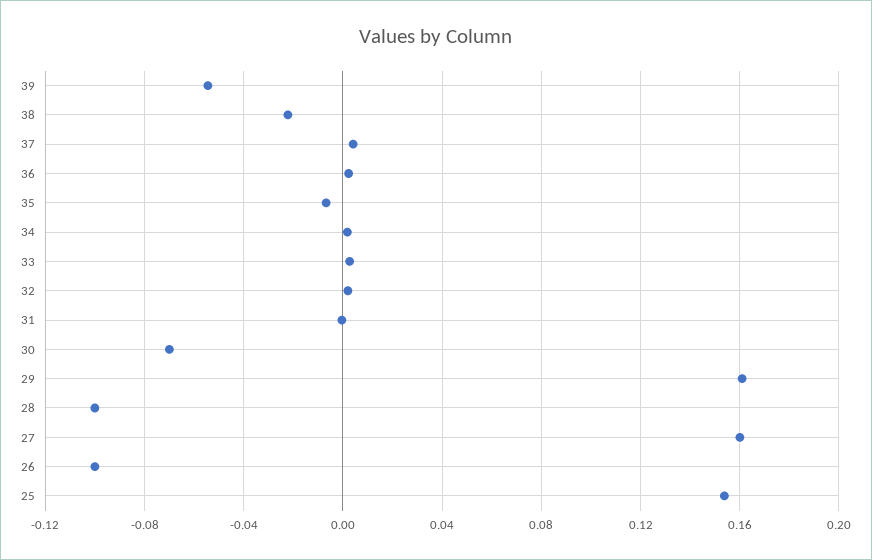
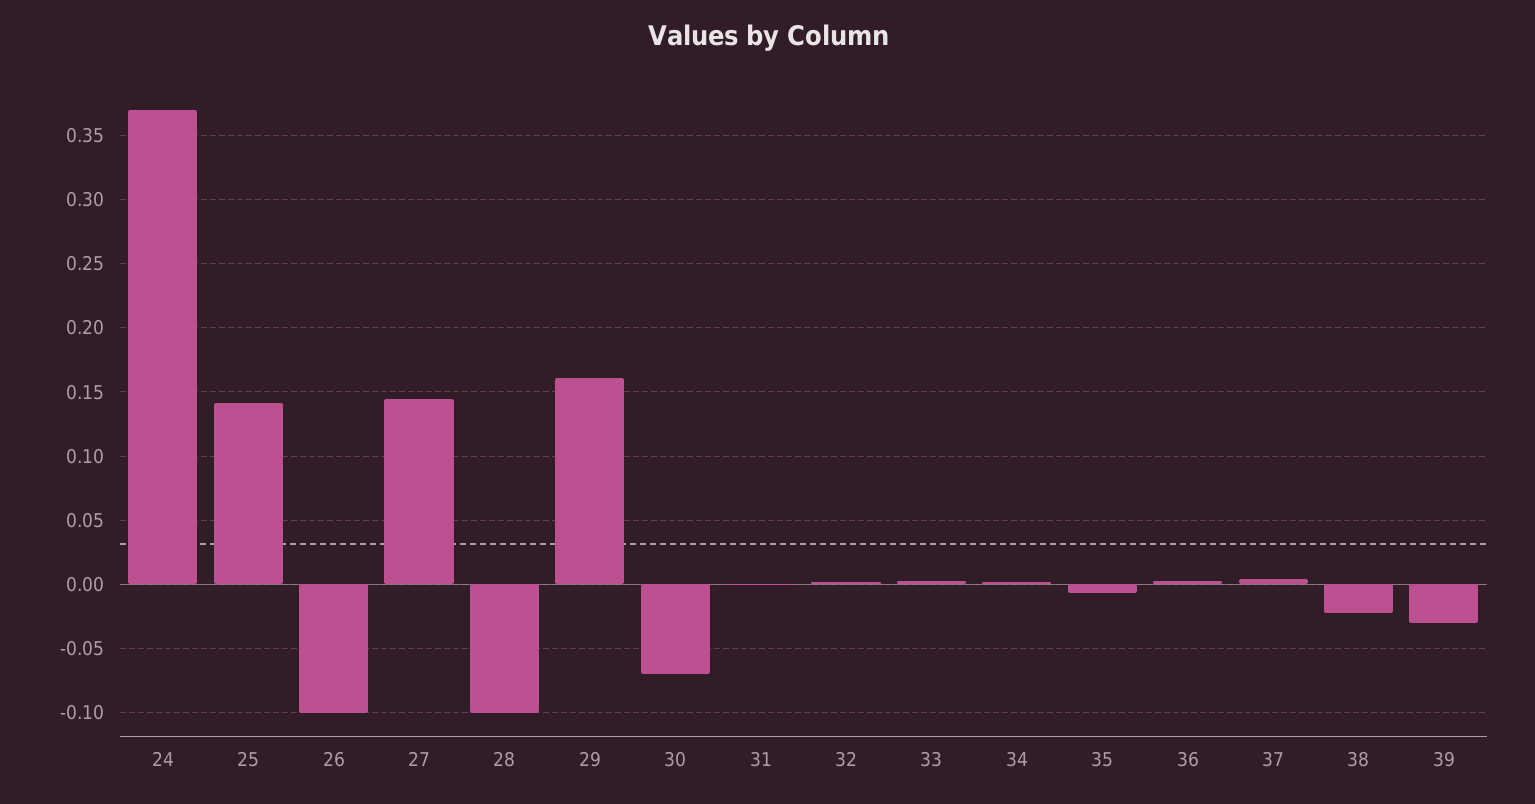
39: -0.055 -> -0.03
27: 0.16 -> 0.145
25: 0.155 -> 0.14
24: none -> 0.37

